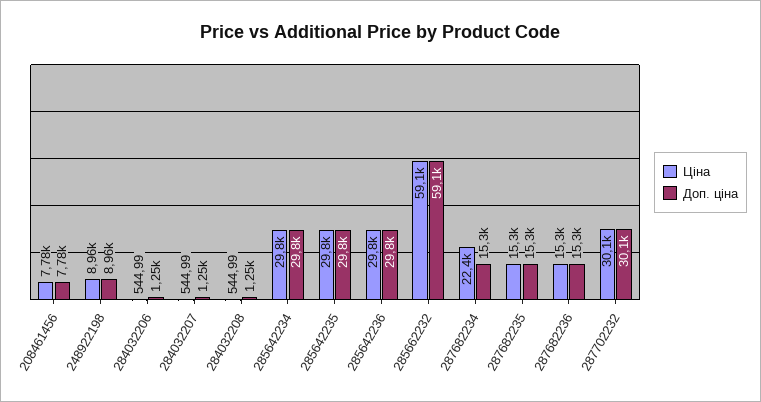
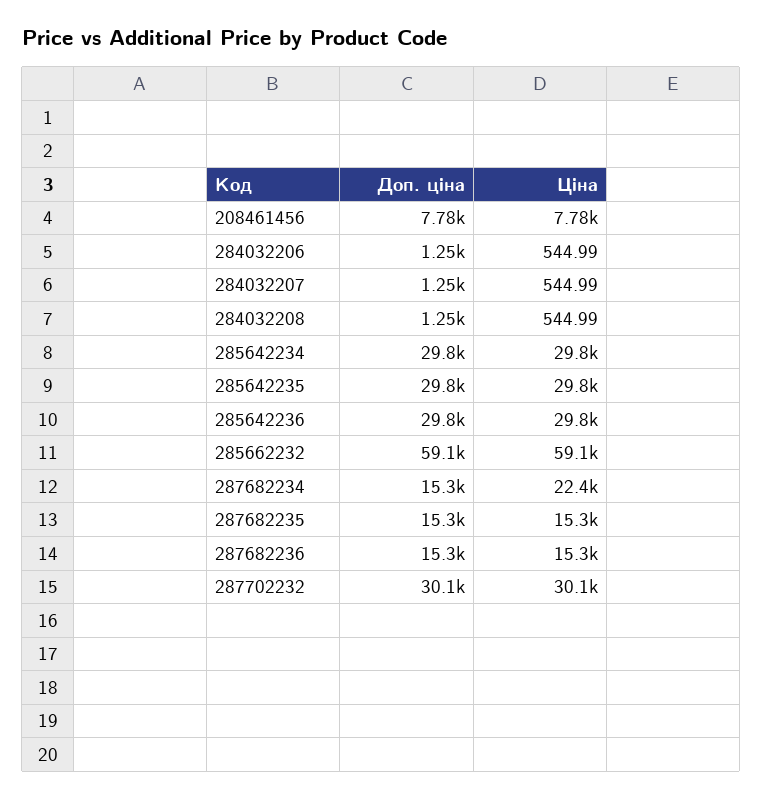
Ціна, 248922198: 8960 -> none
Доп. ціна, 248922198: 8960 -> none

